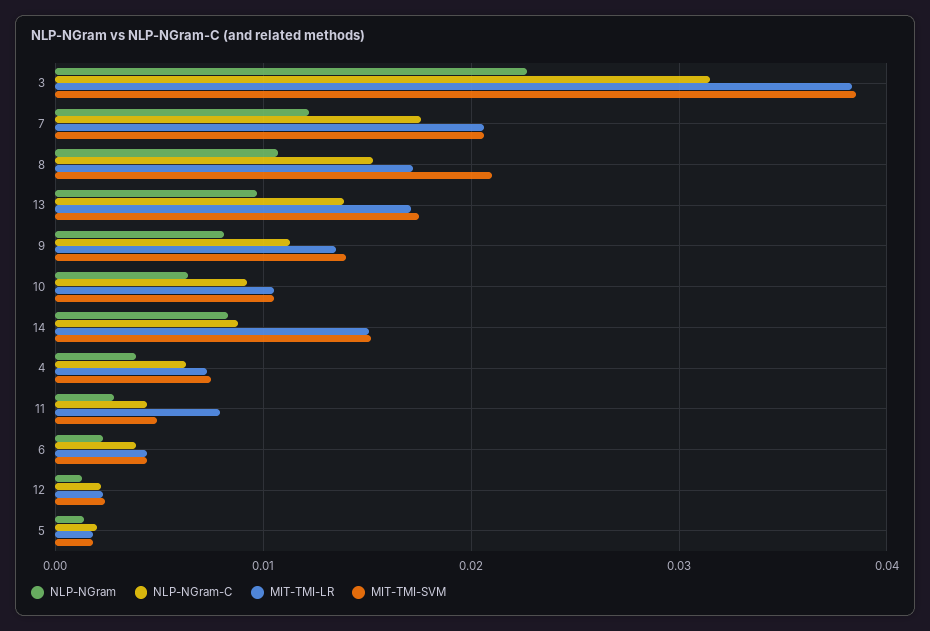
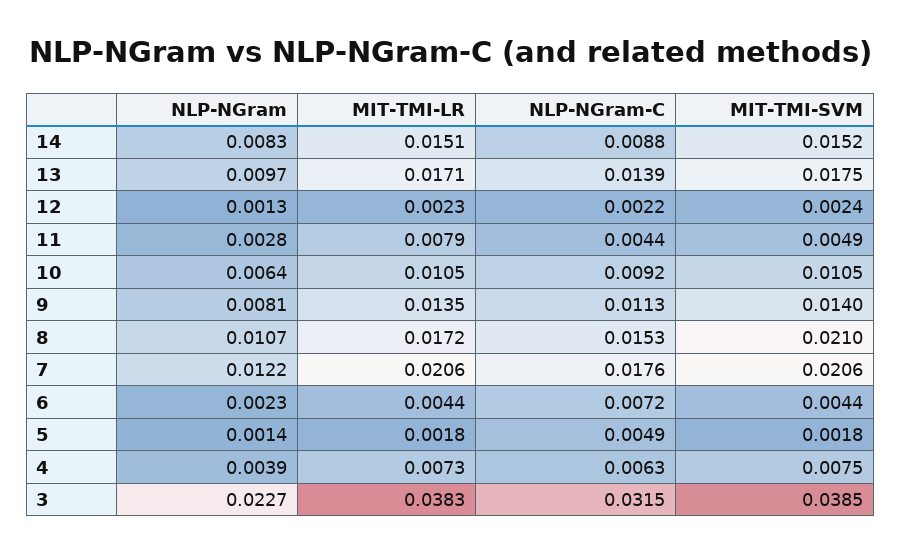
NLP-NGram-C, 6: 0.004 -> 0.0072
NLP-NGram-C, 5: 0.002 -> 0.0049

